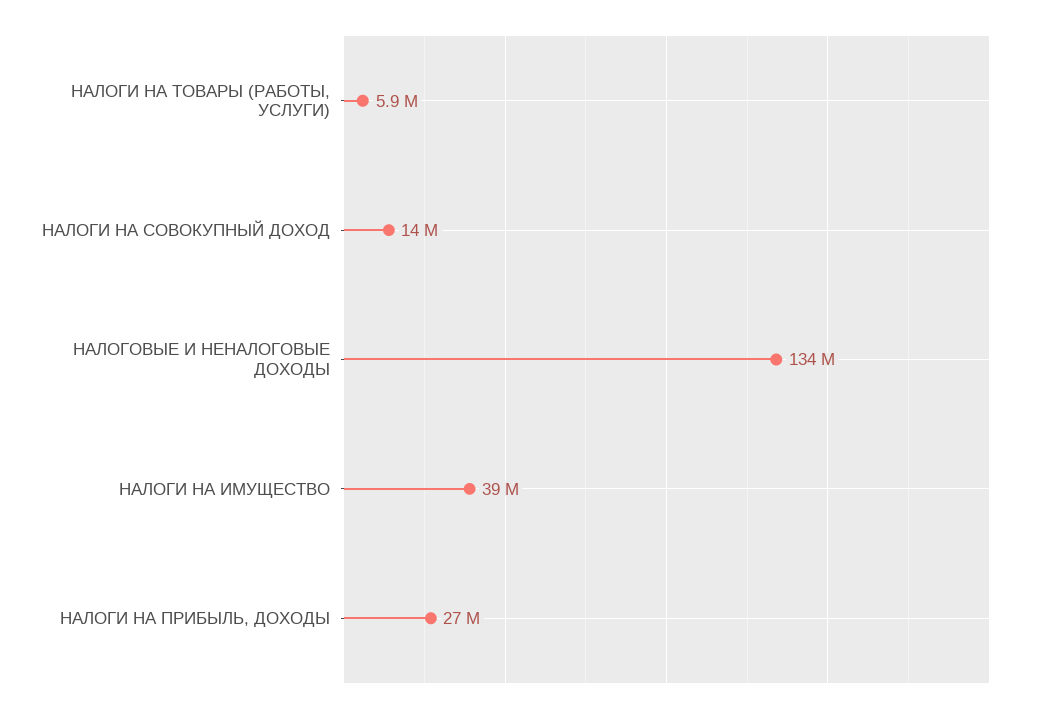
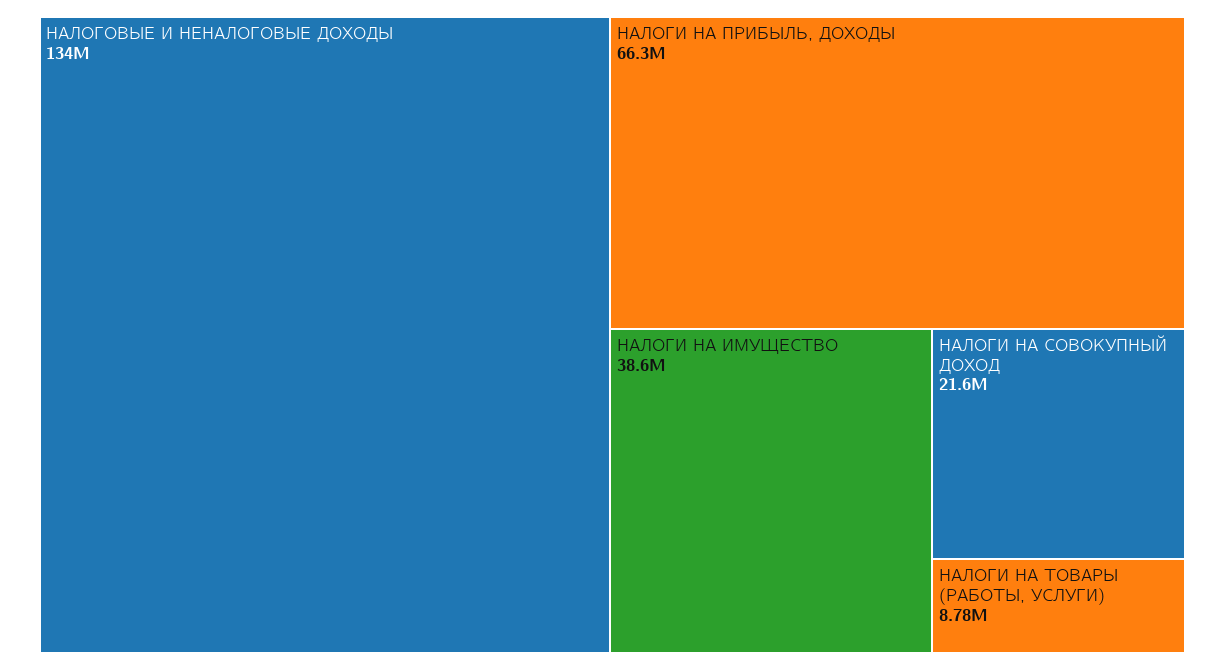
НАЛОГИ НА ТОВАРЫ (РАБОТЫ, УСЛУГИ): 5900000 -> 8780000
НАЛОГИ НА СОВОКУПНЫЙ ДОХОД: 14000000 -> 21600000
НАЛОГИ НА ПРИБЫЛЬ, ДОХОДЫ: 27000000 -> 66300000

